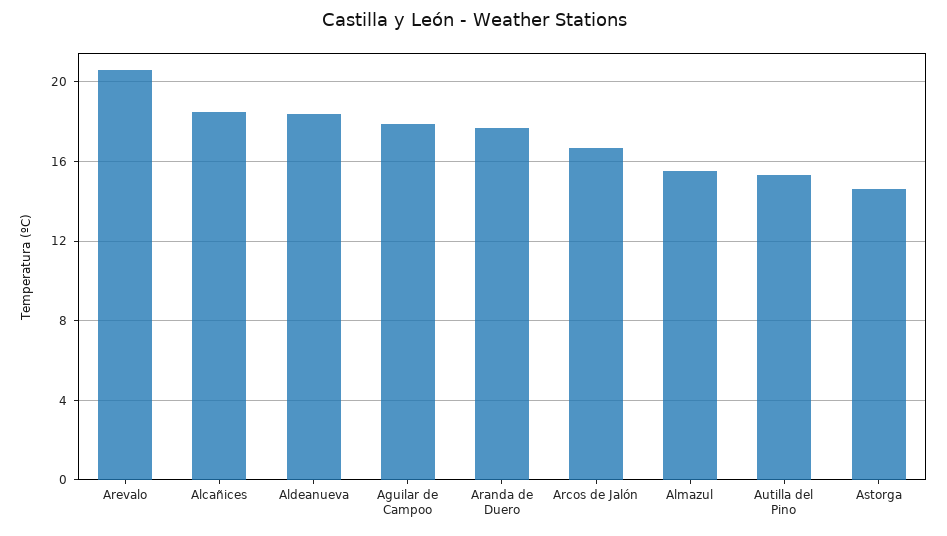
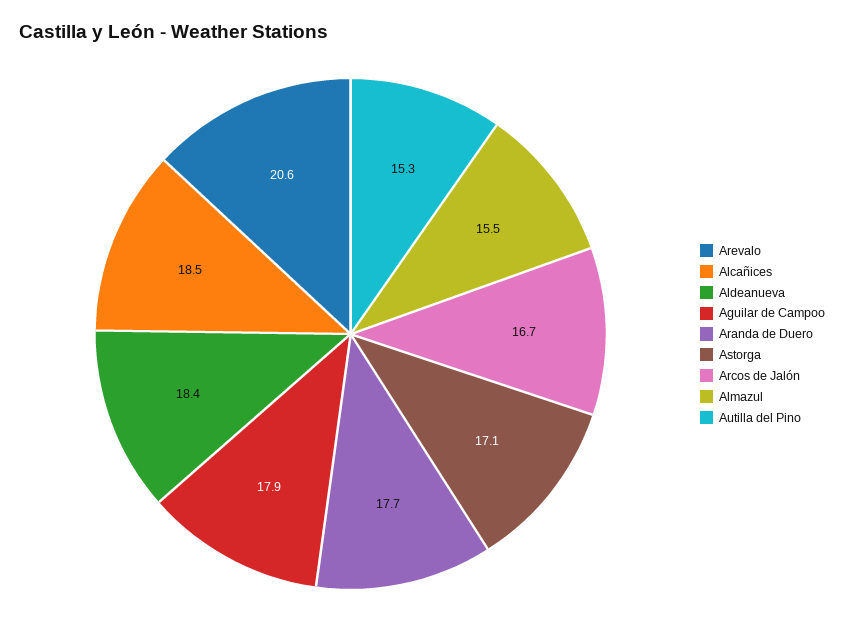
Astorga: 14.5 -> 17.1

